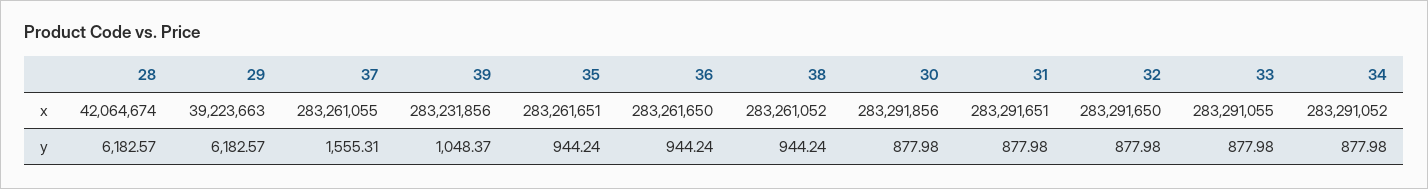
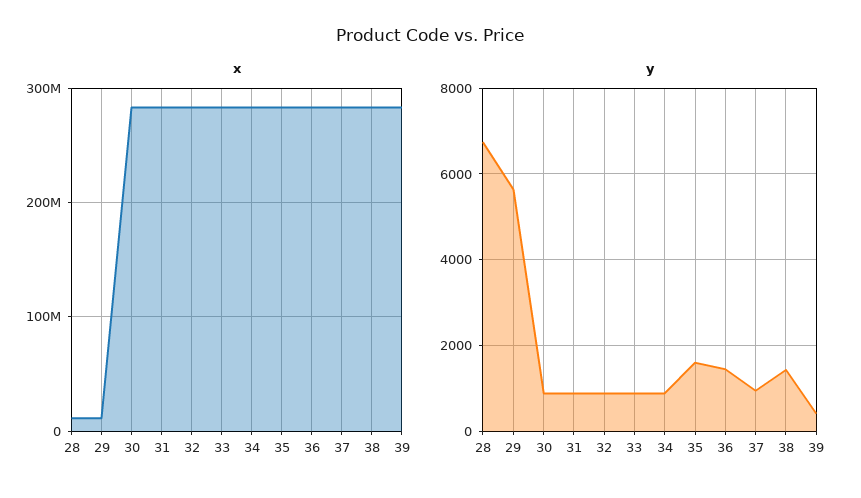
x, 28: 42064674 -> 10000000
x, 29: 39223663 -> 10000000
y, 28: 6182.57 -> 6800
y, 29: 6182.57 -> 5600
y, 37: 1555.31 -> 1000
y, 39: 1048.37 -> 400
y, 35: 944.24 -> 1600
y, 36: 944.24 -> 1400
y, 38: 944.24 -> 1400

